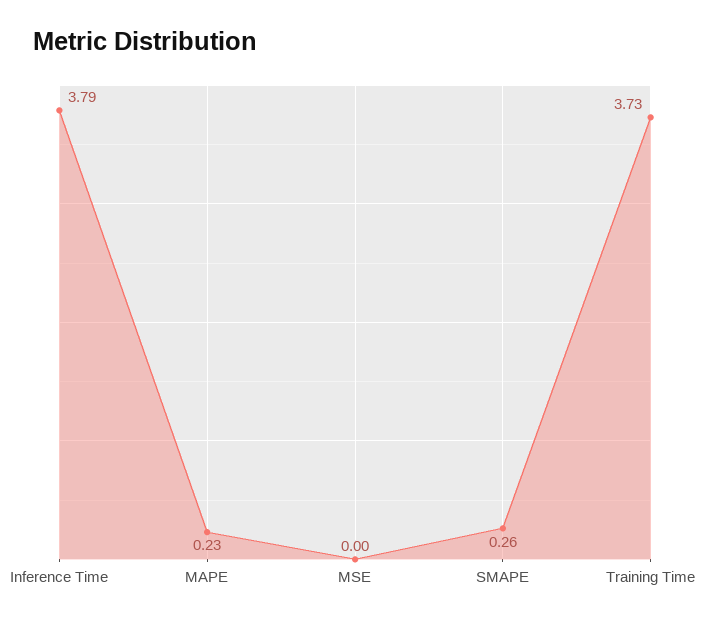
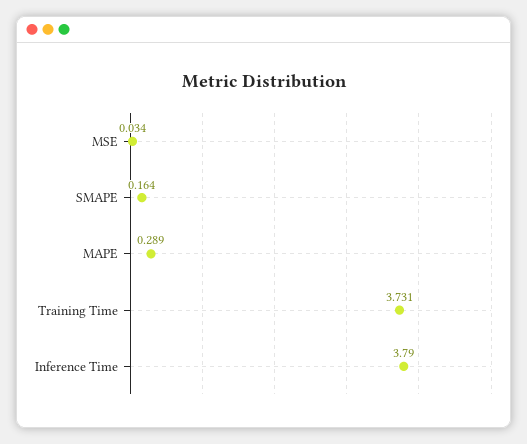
MAPE: 0.23 -> 0.289
MSE: 0 -> 0.034
SMAPE: 0.26 -> 0.164

